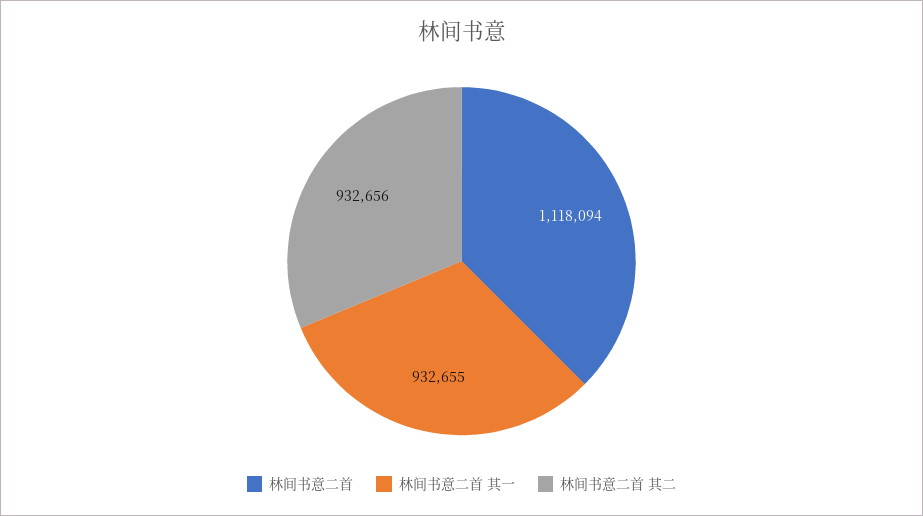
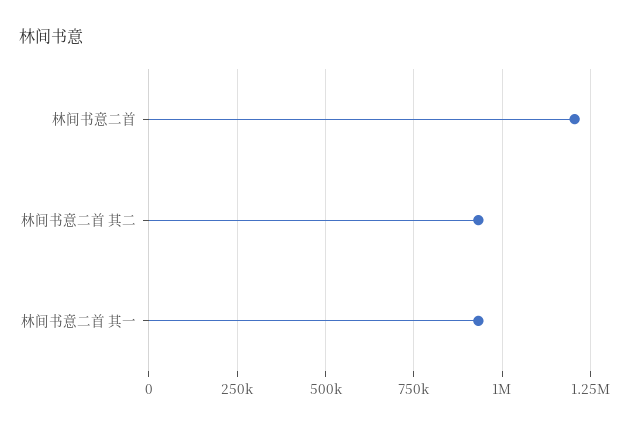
林间书意二首: 1118094 -> 1200000

